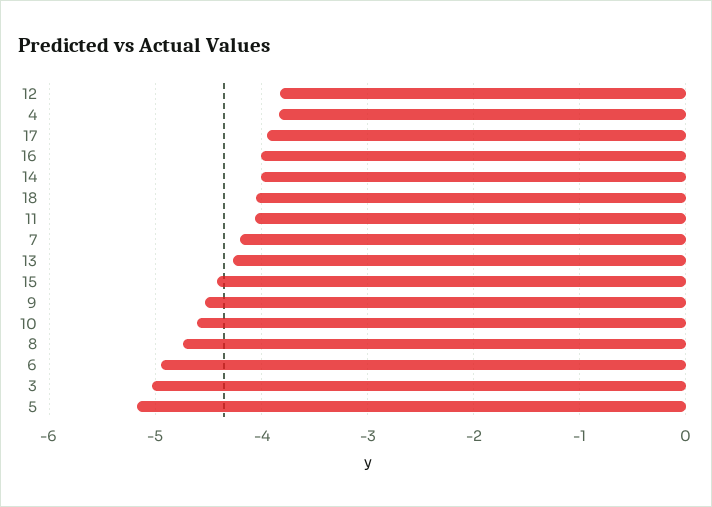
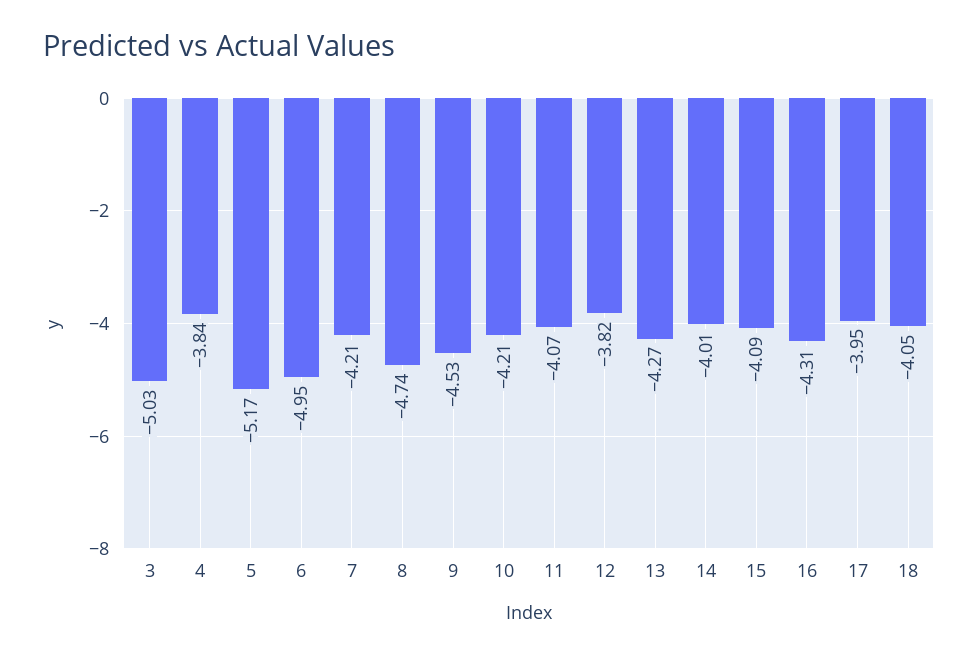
16: -4 -> -4.31
15: -4.4 -> -4.09
10: -4.6 -> -4.21

